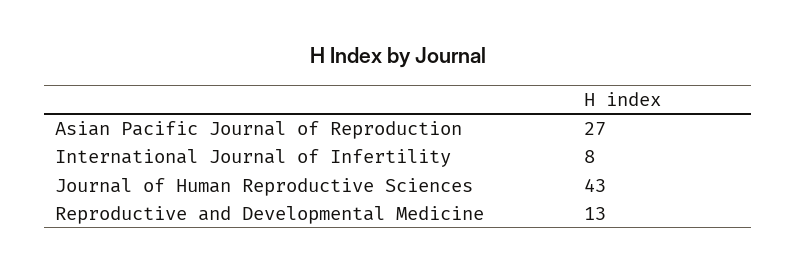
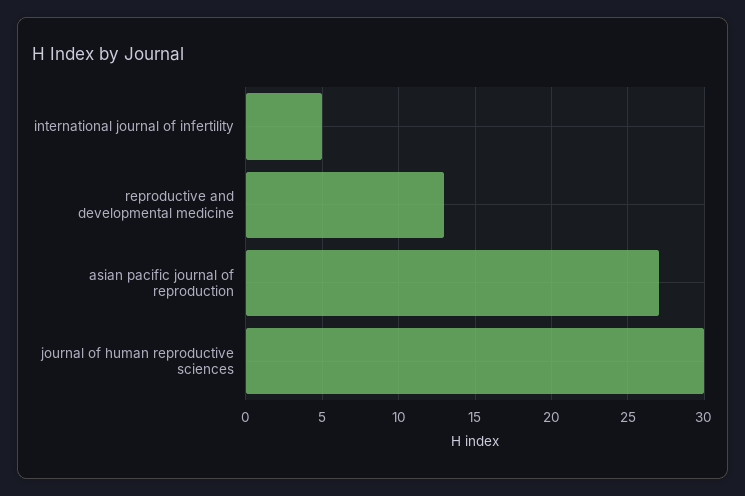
International Journal of Infertility: 8 -> 5
Journal of Human Reproductive Sciences: 43 -> 30

